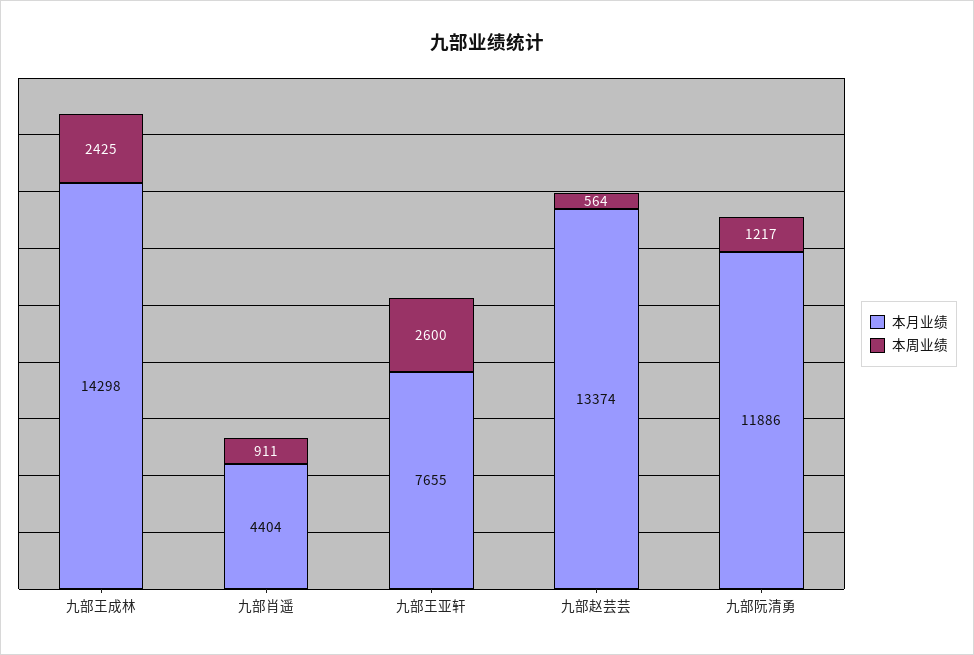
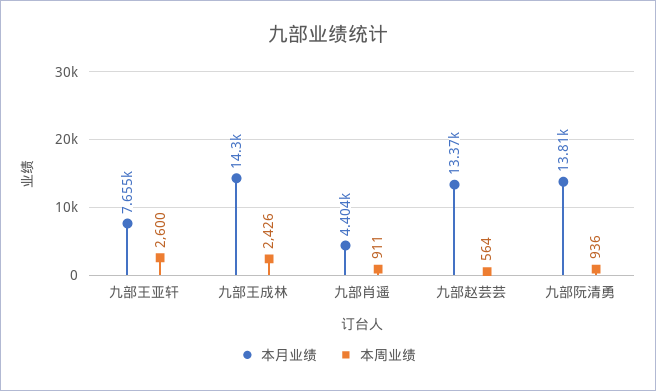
本周业绩, 九部王成林: 2425 -> 2426
本月业绩, 九部阮清勇: 11886 -> 13810
本周业绩, 九部阮清勇: 1217 -> 936

